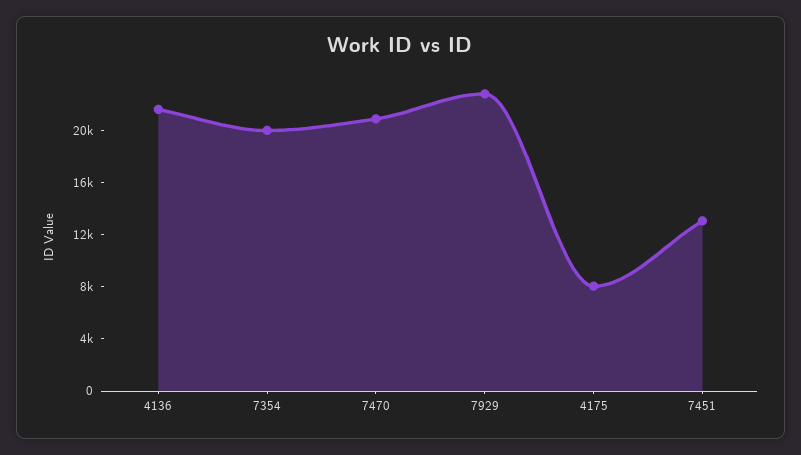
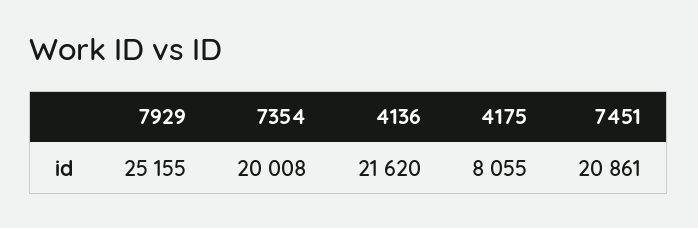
7470: 21000 -> none
7929: 23000 -> 25155
7451: 13000 -> 20861

